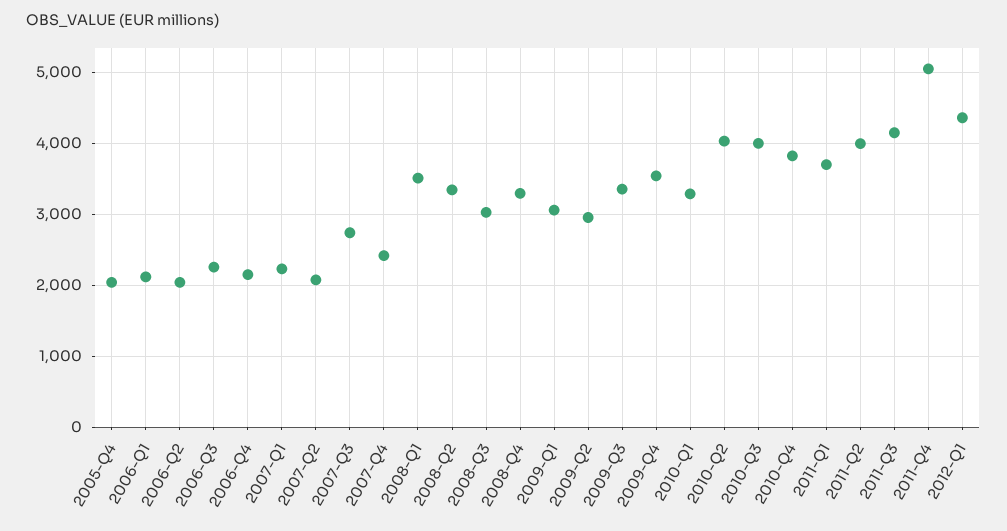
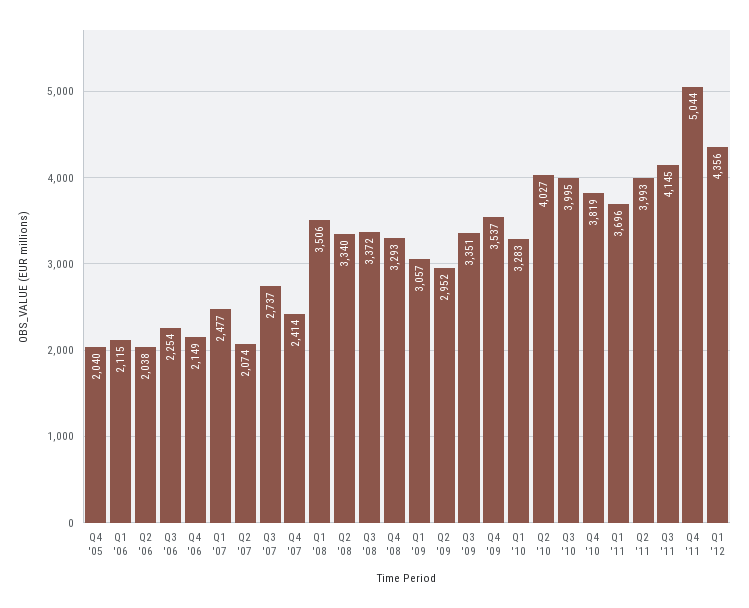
2007-Q1: 2200 -> 2477
2008-Q3: 3000 -> 3372

